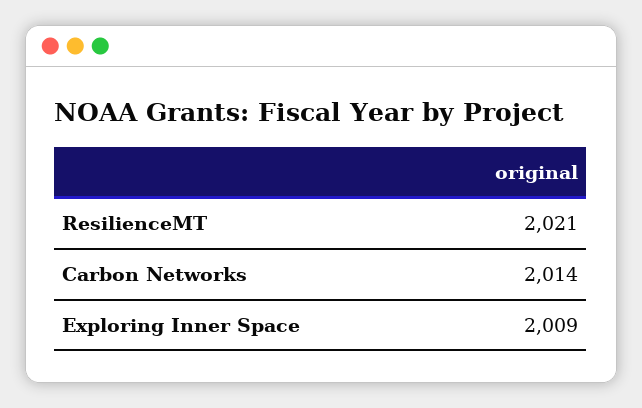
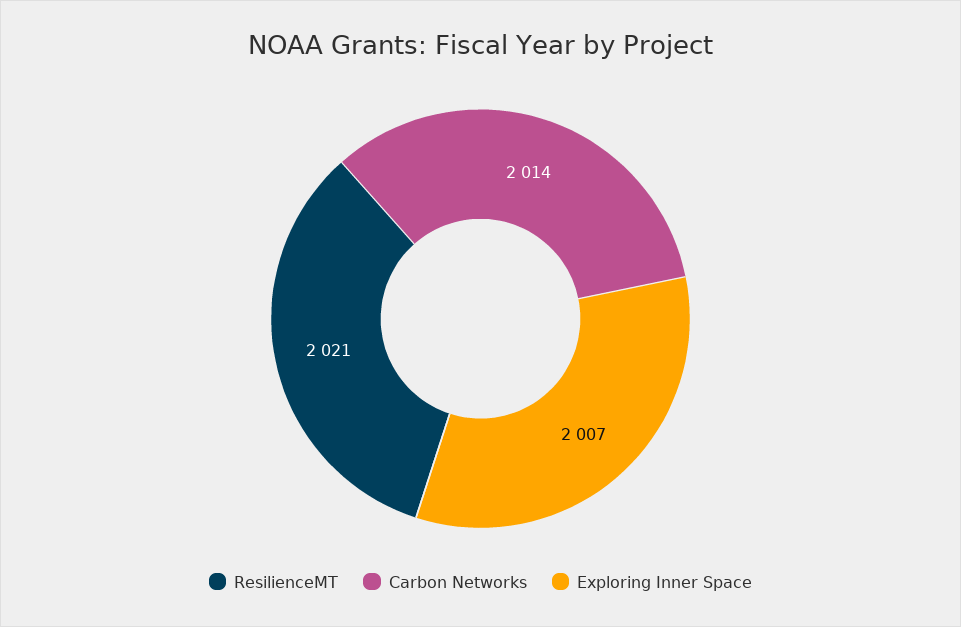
Exploring Inner Space: 2009 -> 2007

